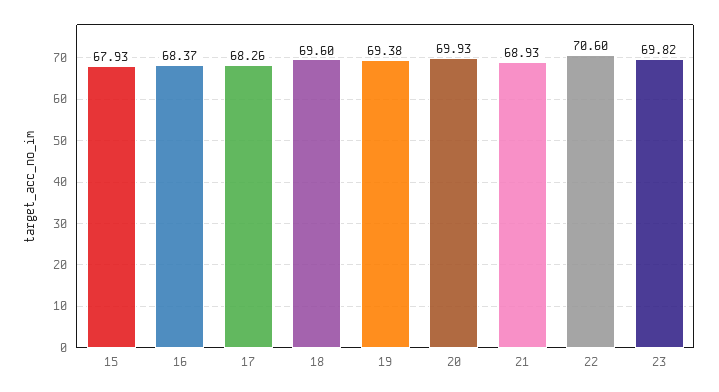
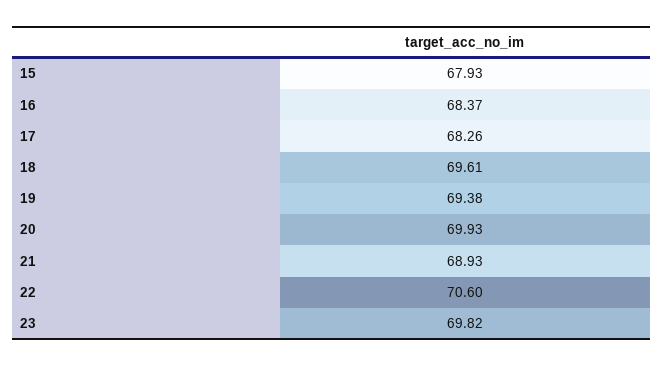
18: 69.6 -> 69.61

